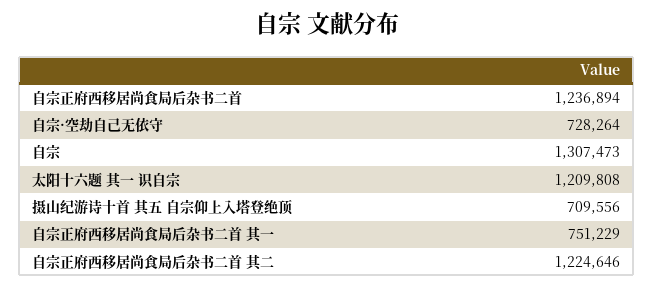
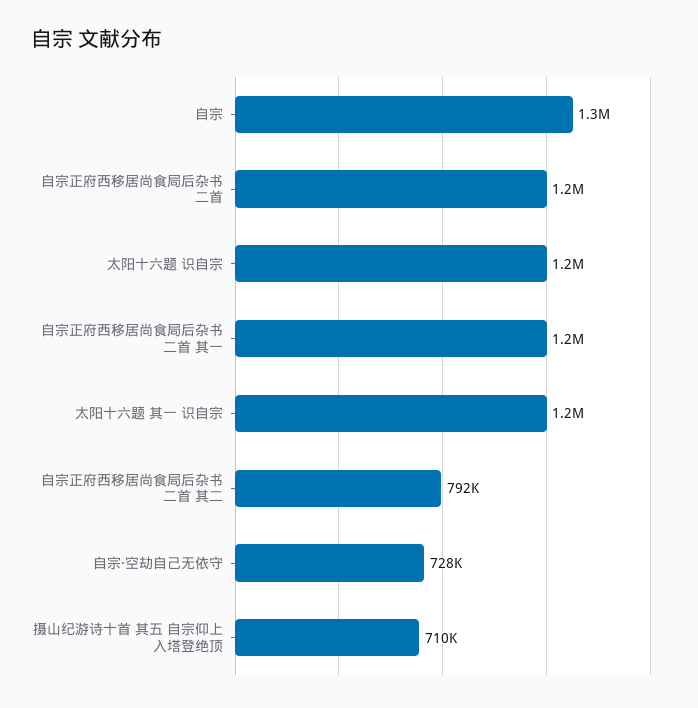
自宗正府西移居尚食局后杂书二首 其一: 751229 -> 1200000
自宗正府西移居尚食局后杂书二首 其二: 1224646 -> 792000
太阳十六题 识自宗: none -> 1200000

